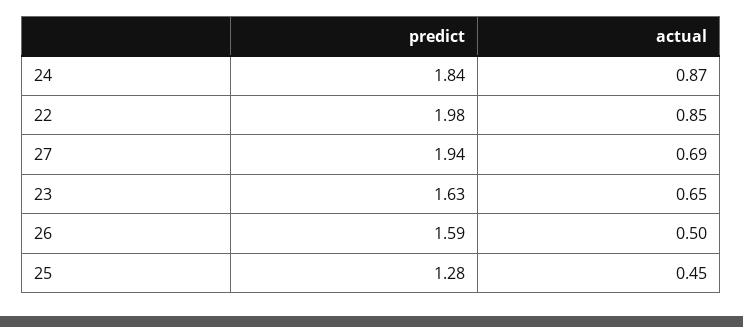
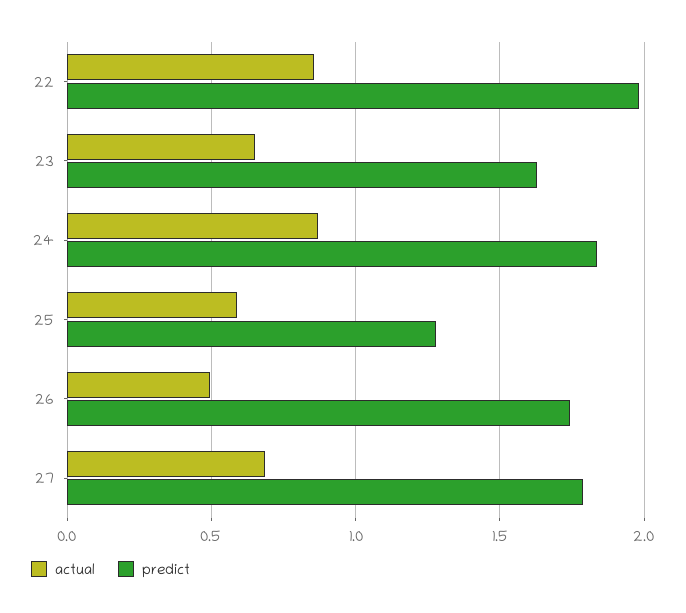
predict, 27: 1.94 -> 1.8
predict, 26: 1.59 -> 1.75
actual, 25: 0.45 -> 0.6

